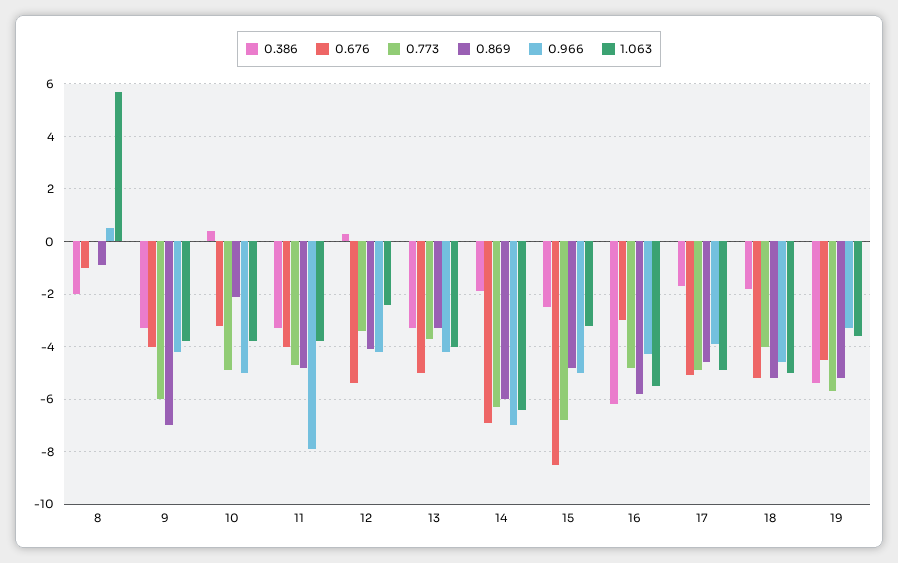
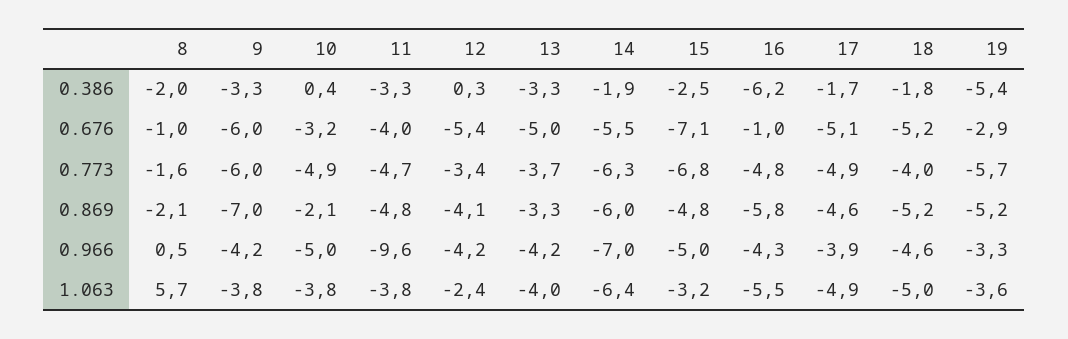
0.773, 8: 0 -> -1.6
0.869, 8: -1 -> -2.1
0.676, 9: -4 -> -6
0.966, 11: -8 -> -9.6
0.676, 14: -7 -> -5.5
0.676, 15: -8.5 -> -7.1
0.676, 16: -3 -> -1
0.676, 19: -4.5 -> -2.9

